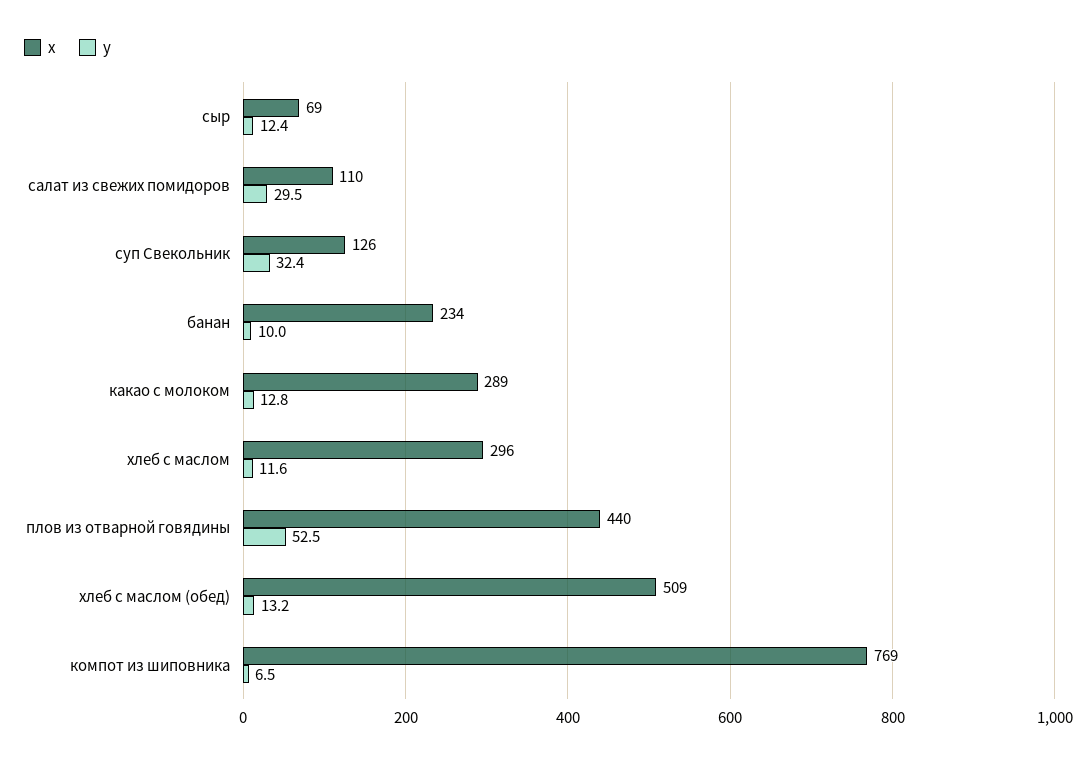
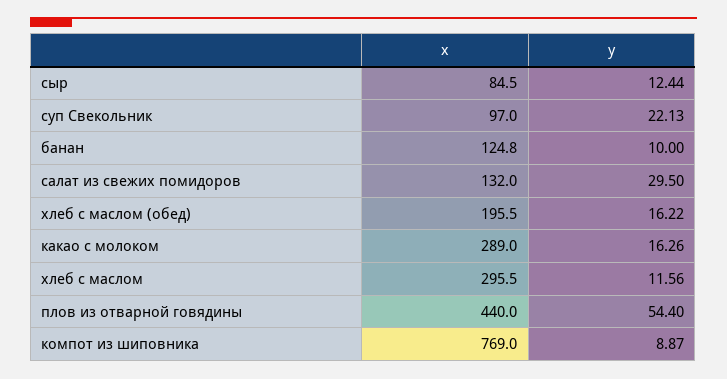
x, сыр: 69 -> 84.5
x, салат из свежих помидоров: 110 -> 132
x, суп Свекольник: 126 -> 97
y, суп Свекольник: 32.4 -> 22.13
x, банан: 234 -> 124.8
y, какао с молоком: 12.8 -> 16.26
y, плов из отварной говядины: 52.5 -> 54.4
x, хлеб с маслом (обед): 509 -> 195.5
y, хлеб с маслом (обед): 13.2 -> 16.22
y, компот из шиповника: 6.5 -> 8.87

